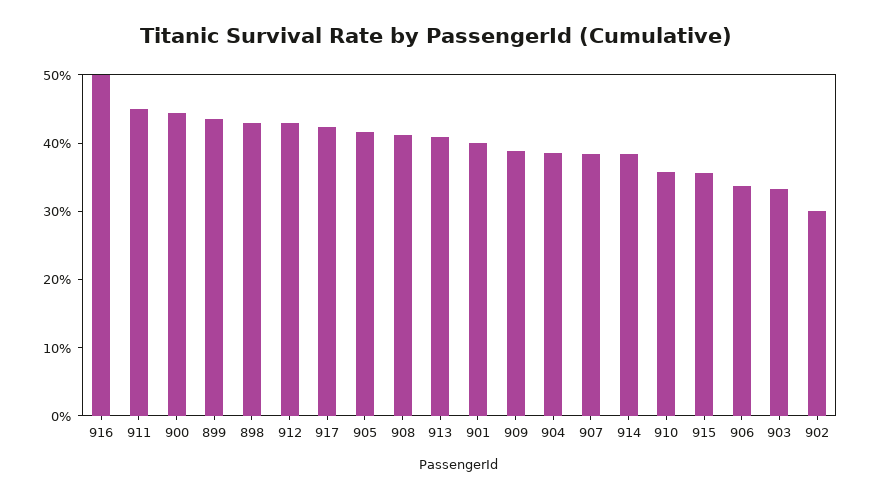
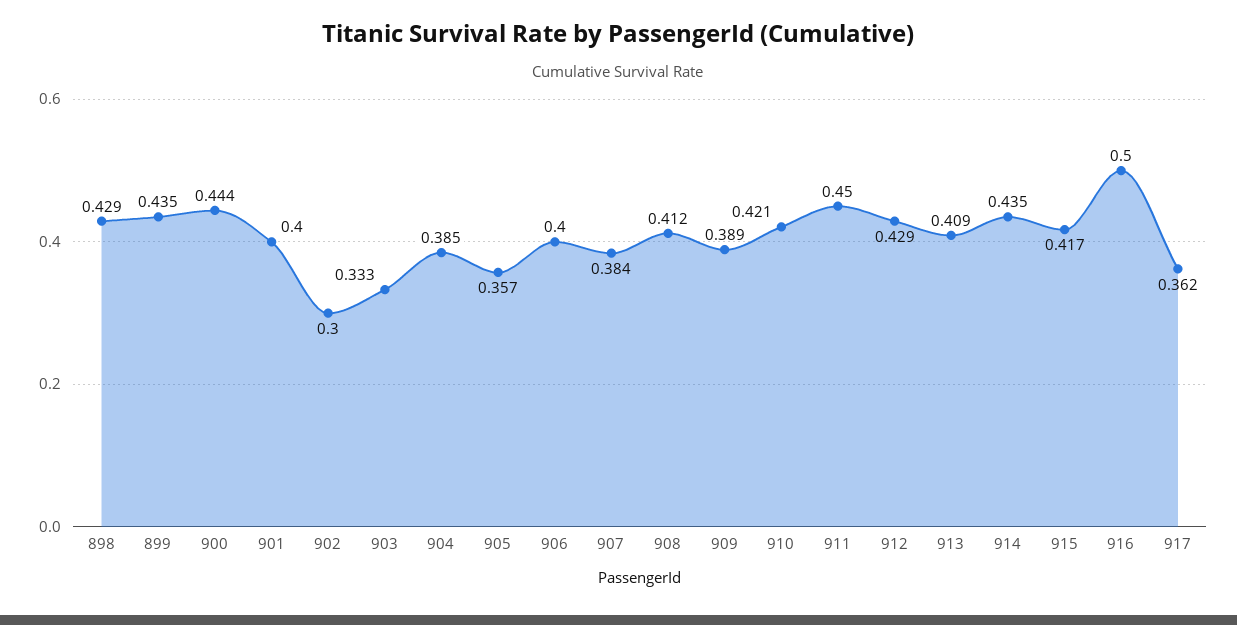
917: 0.42 -> 0.362
905: 0.42 -> 0.357
914: 0.38 -> 0.435
910: 0.36 -> 0.421
915: 0.36 -> 0.417
906: 0.34 -> 0.4

